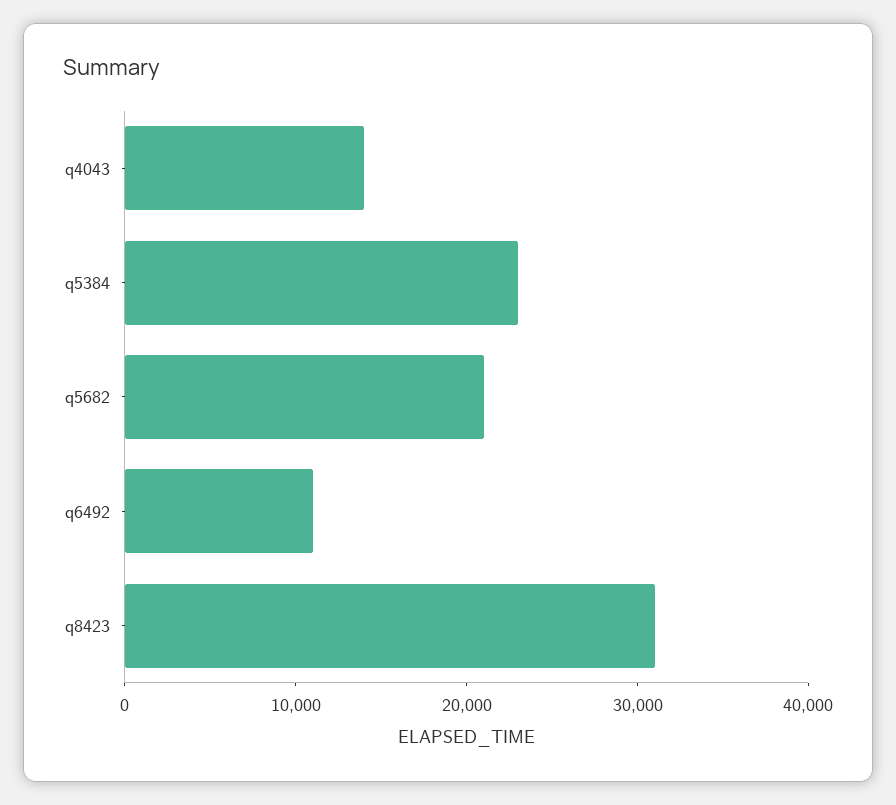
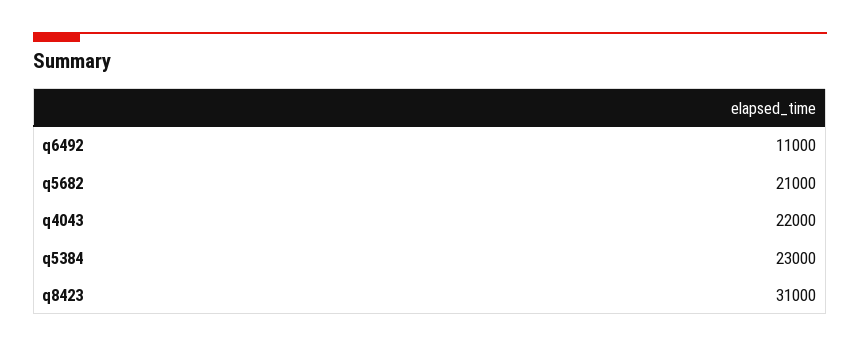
q4043: 14000 -> 22000

